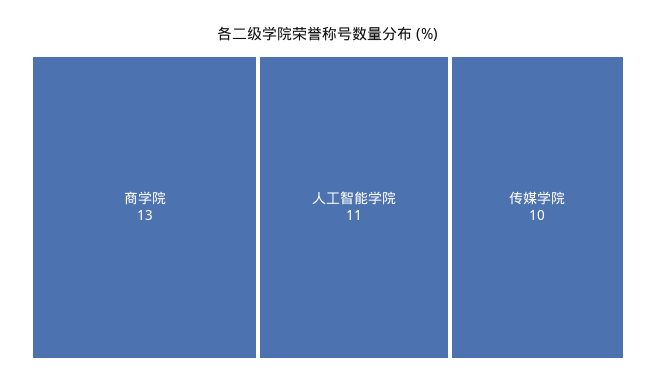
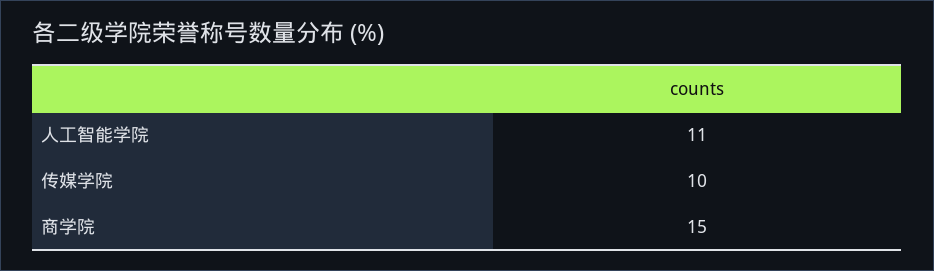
商学院: 13 -> 15

